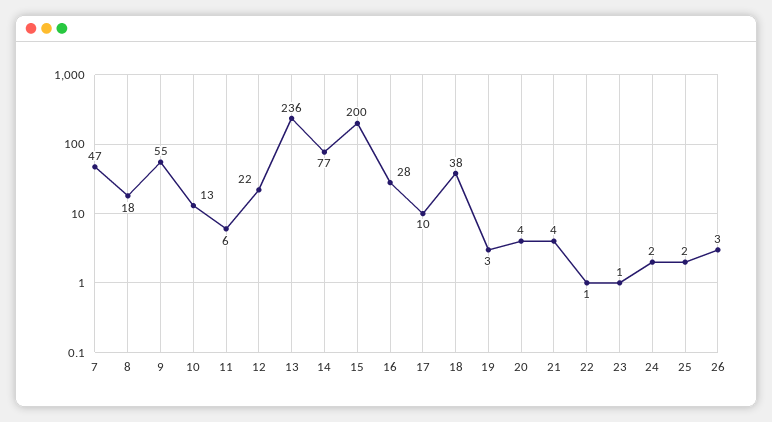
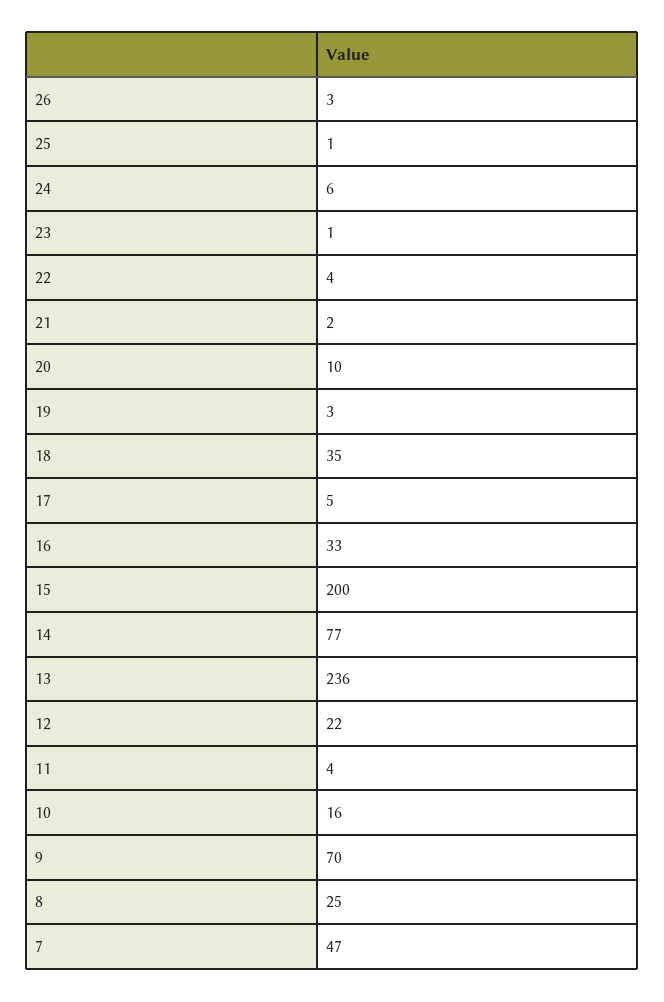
8: 18 -> 25
9: 55 -> 70
10: 13 -> 16
11: 6 -> 4
16: 28 -> 33
17: 10 -> 5
18: 38 -> 35
20: 4 -> 10
21: 4 -> 2
22: 1 -> 4
24: 2 -> 6
25: 2 -> 1

